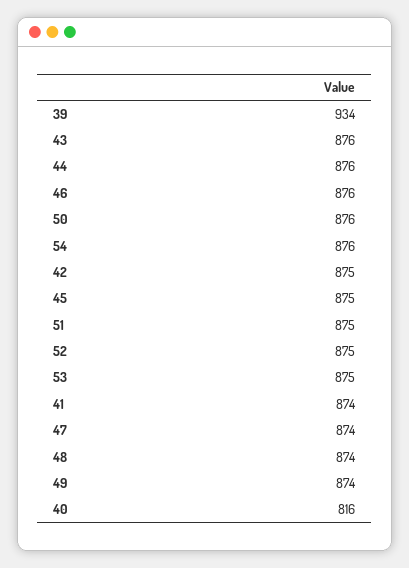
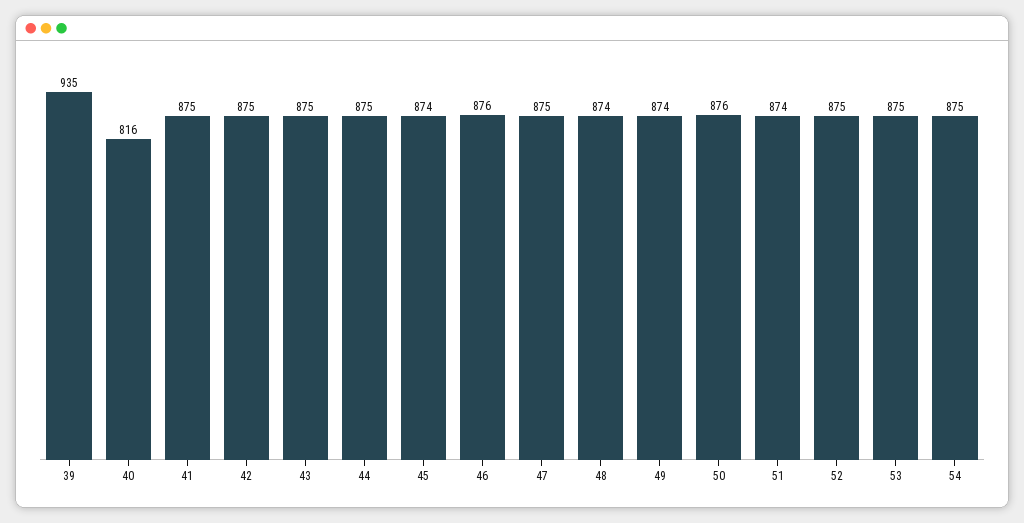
39: 934 -> 935
43: 876 -> 875
44: 876 -> 875
54: 876 -> 875
45: 875 -> 874
51: 875 -> 874
41: 874 -> 875
47: 874 -> 875

